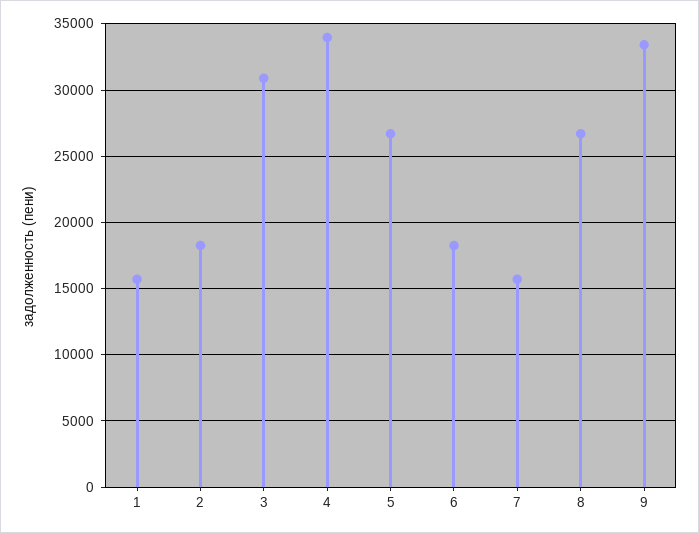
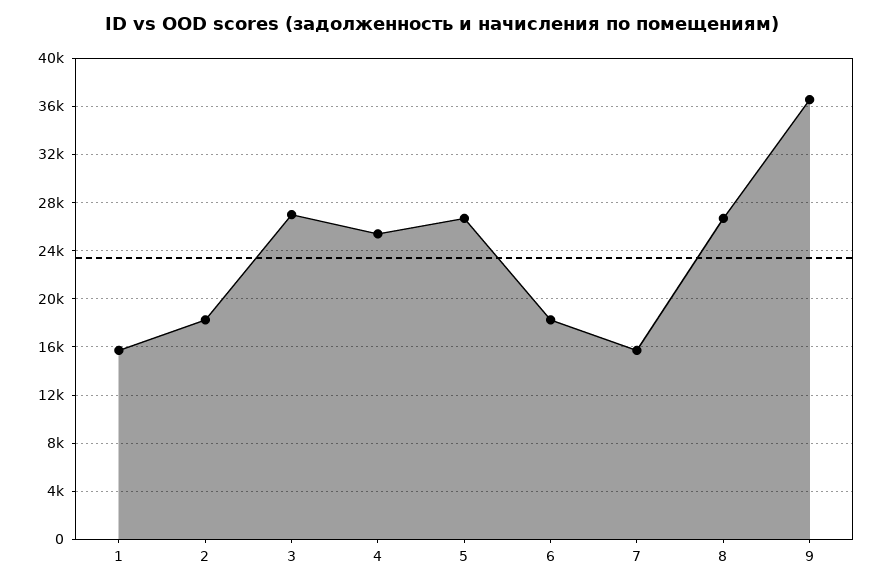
3: 31000 -> 27000
4: 34000 -> 25500
9: 33500 -> 36500

